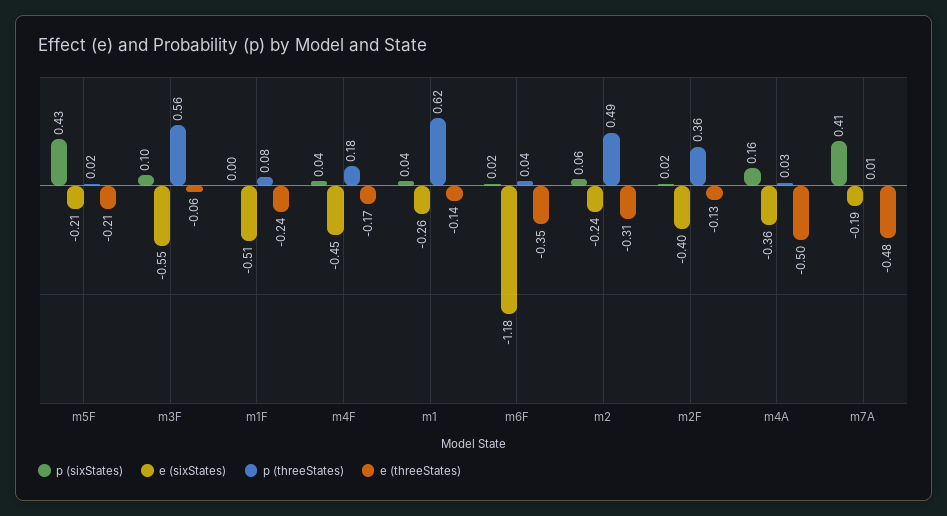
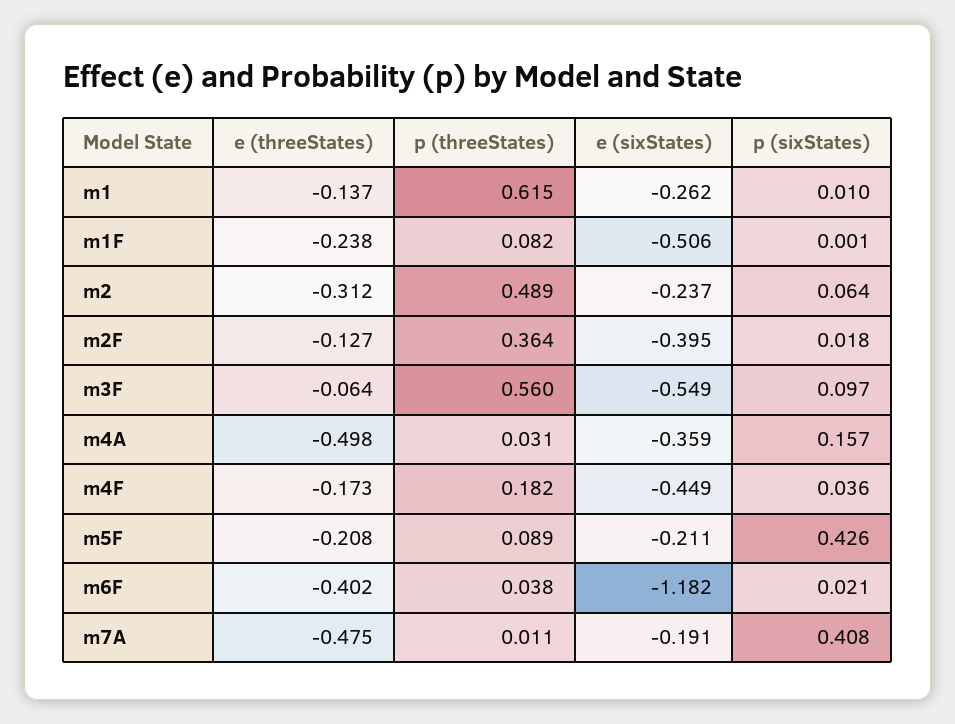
p (threeStates), m5F: 0.02 -> 0.089
p (sixStates), m1: 0.04 -> 0.01
e (threeStates), m6F: -0.35 -> -0.402

